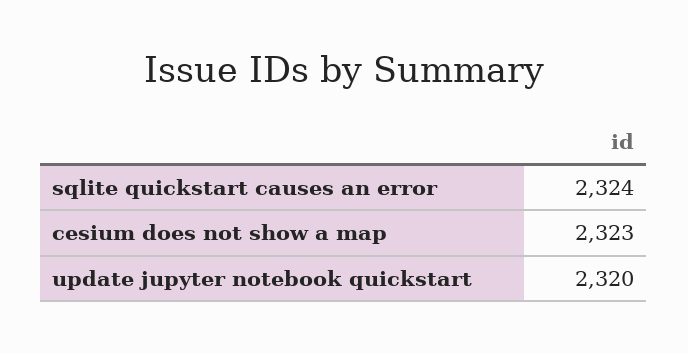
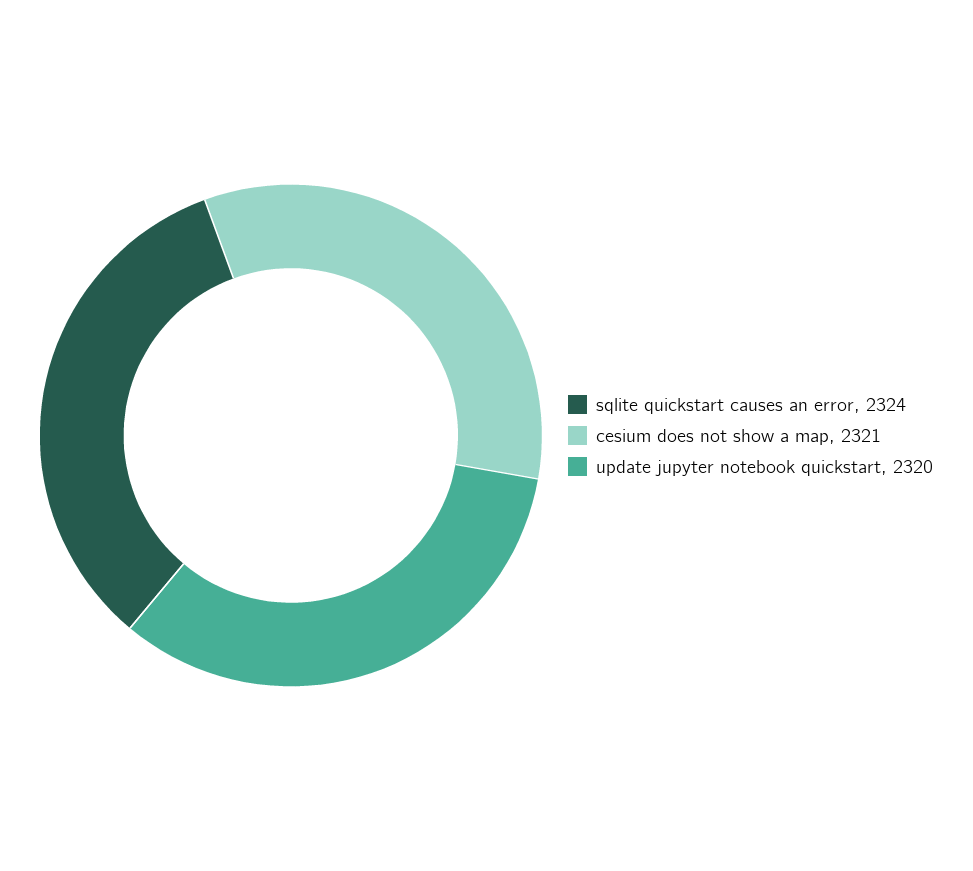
cesium does not show a map: 2323 -> 2321

